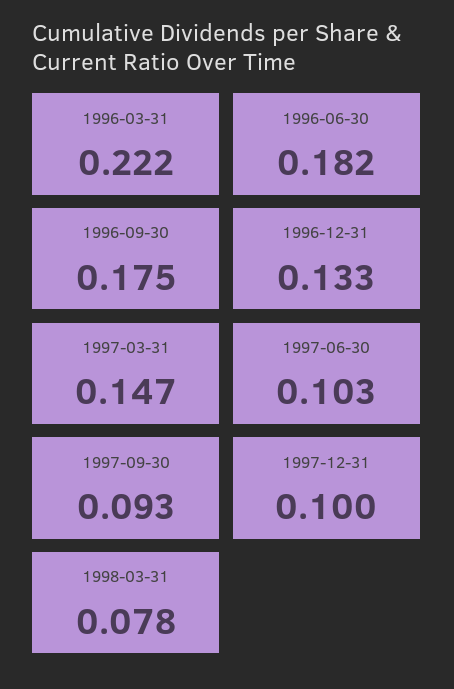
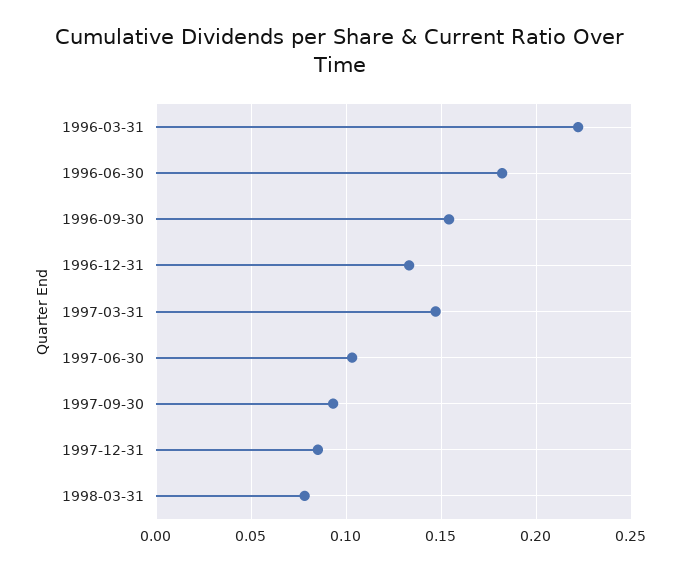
1996-09-30: 0.175 -> 0.155
1997-12-31: 0.1 -> 0.085

